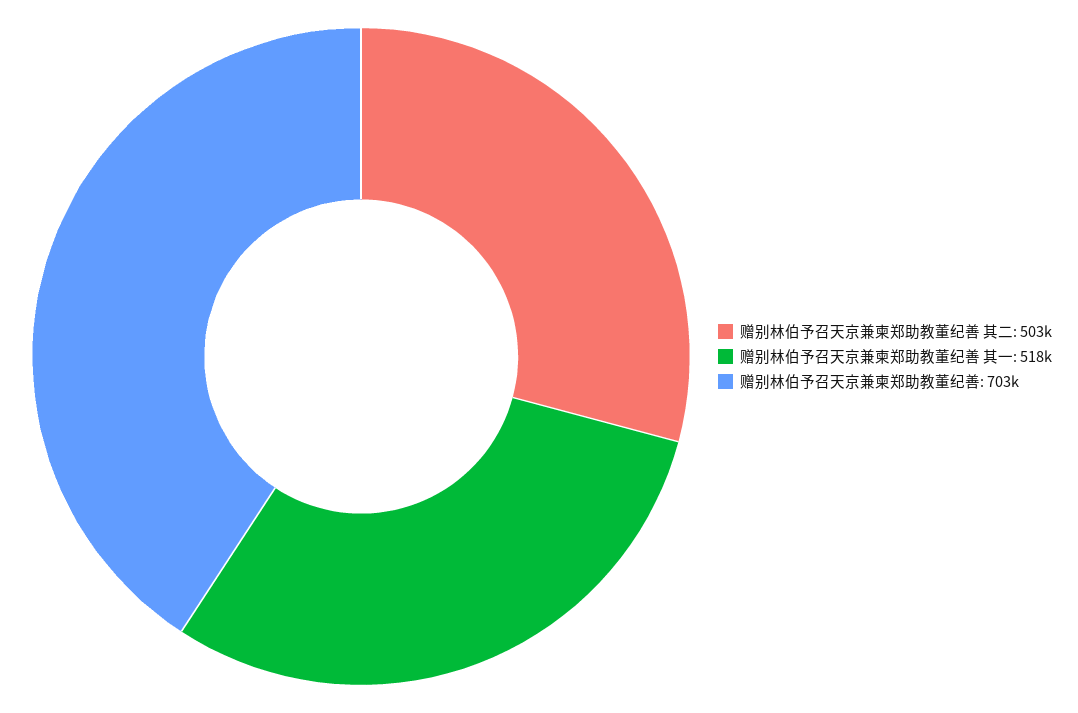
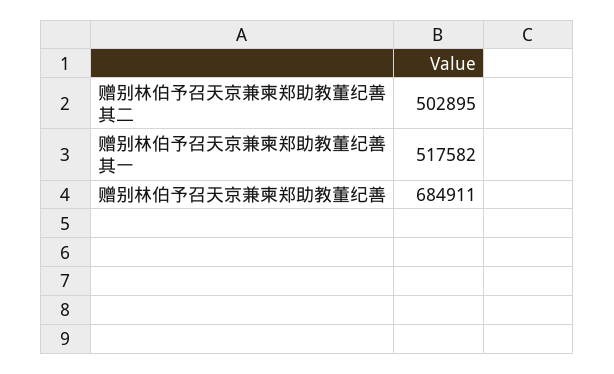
赠别林伯予召天京兼柬郑助教董纪善: 703000 -> 684911

